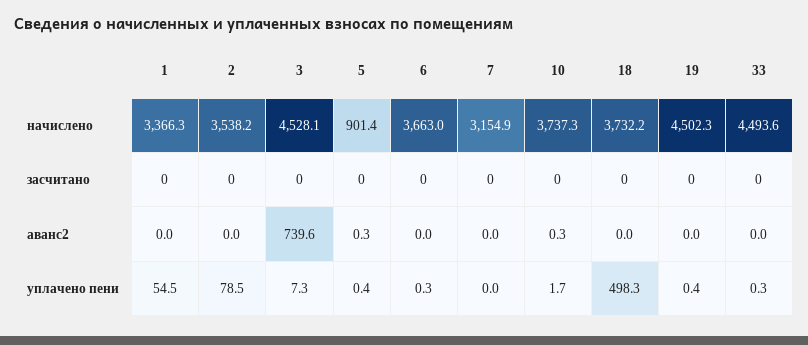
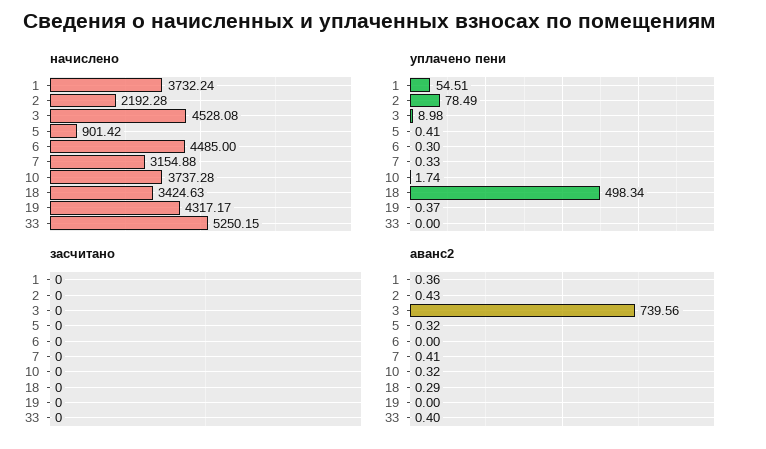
начислено, 1: 3366.3 -> 3732.24
начислено, 2: 3538.2 -> 2192.28
начислено, 6: 3663 -> 4485
начислено, 18: 3732.2 -> 3424.63
начислено, 19: 4502.3 -> 4317.17
начислено, 33: 4493.6 -> 5250.15
аванс2, 1: 0 -> 0.36
аванс2, 2: 0 -> 0.43
аванс2, 7: 0 -> 0.41
аванс2, 18: 0 -> 0.29
аванс2, 33: 0 -> 0.4
уплачено пени, 3: 7.3 -> 8.98
уплачено пени, 7: 0 -> 0.33
уплачено пени, 33: 0.3 -> 0

